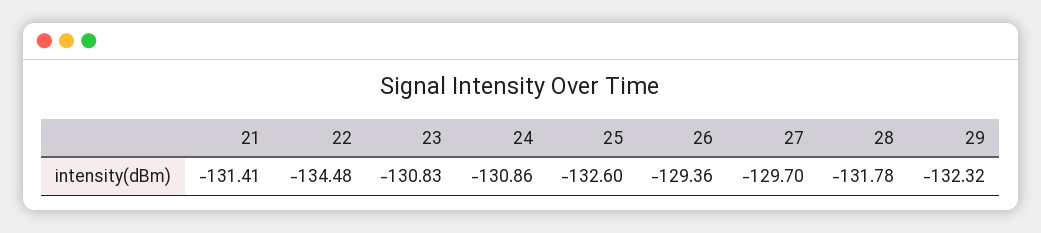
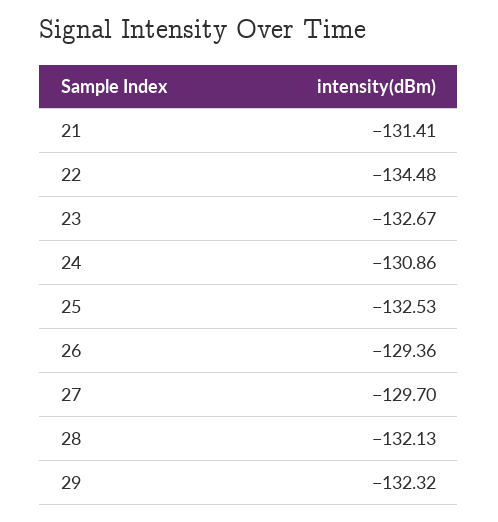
23: -130.83 -> -132.67
25: -132.6 -> -132.53
28: -131.78 -> -132.13

